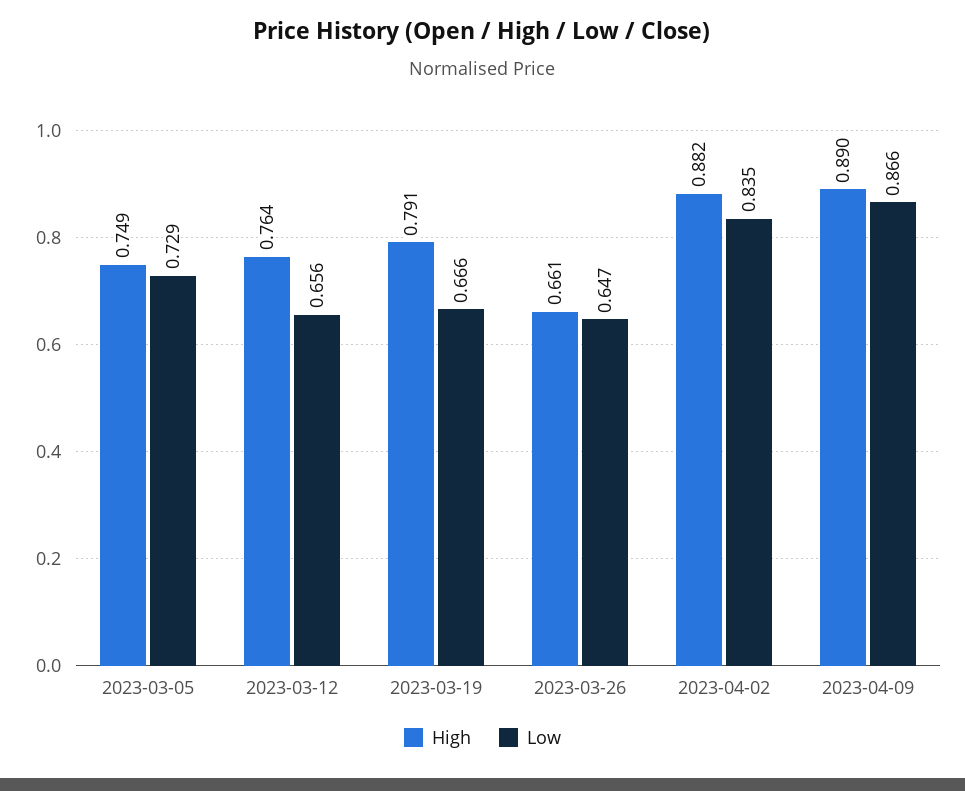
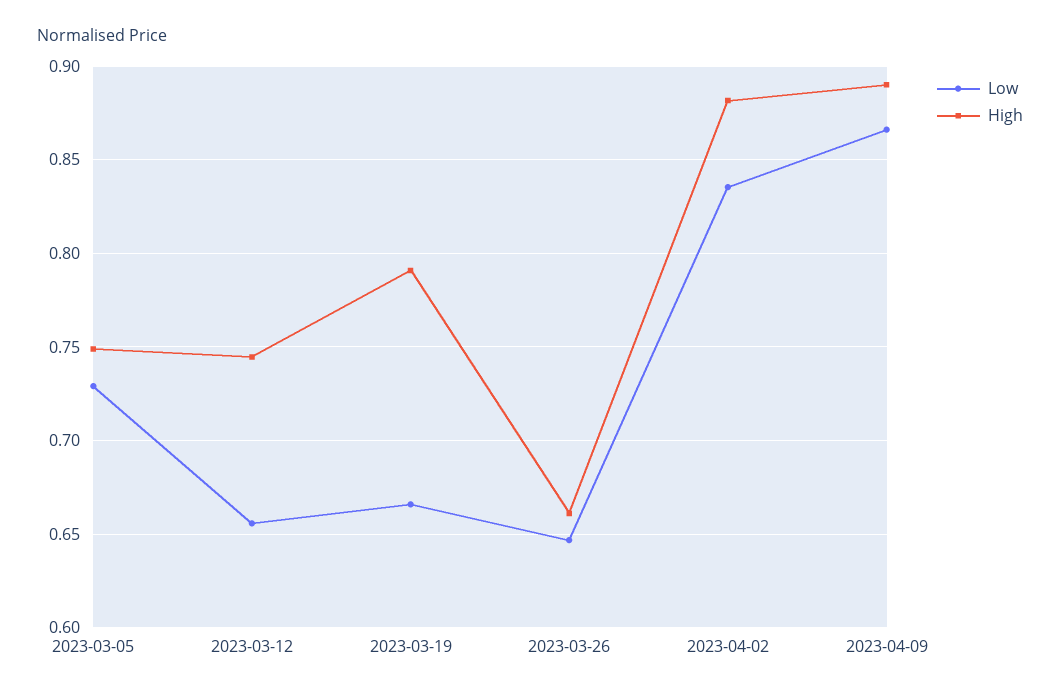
High, 2023-03-12: 0.764 -> 0.745

